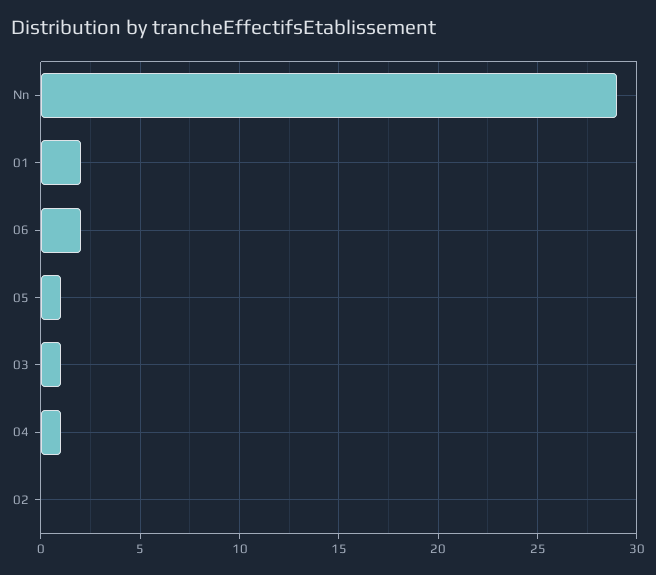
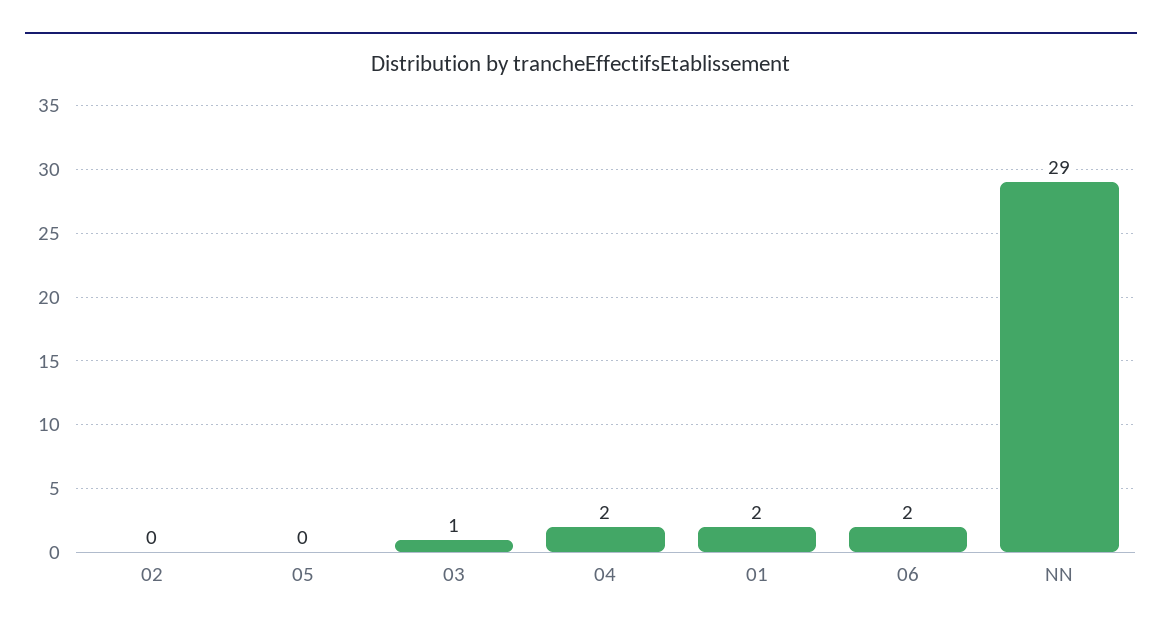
05: 1 -> 0
04: 1 -> 2

